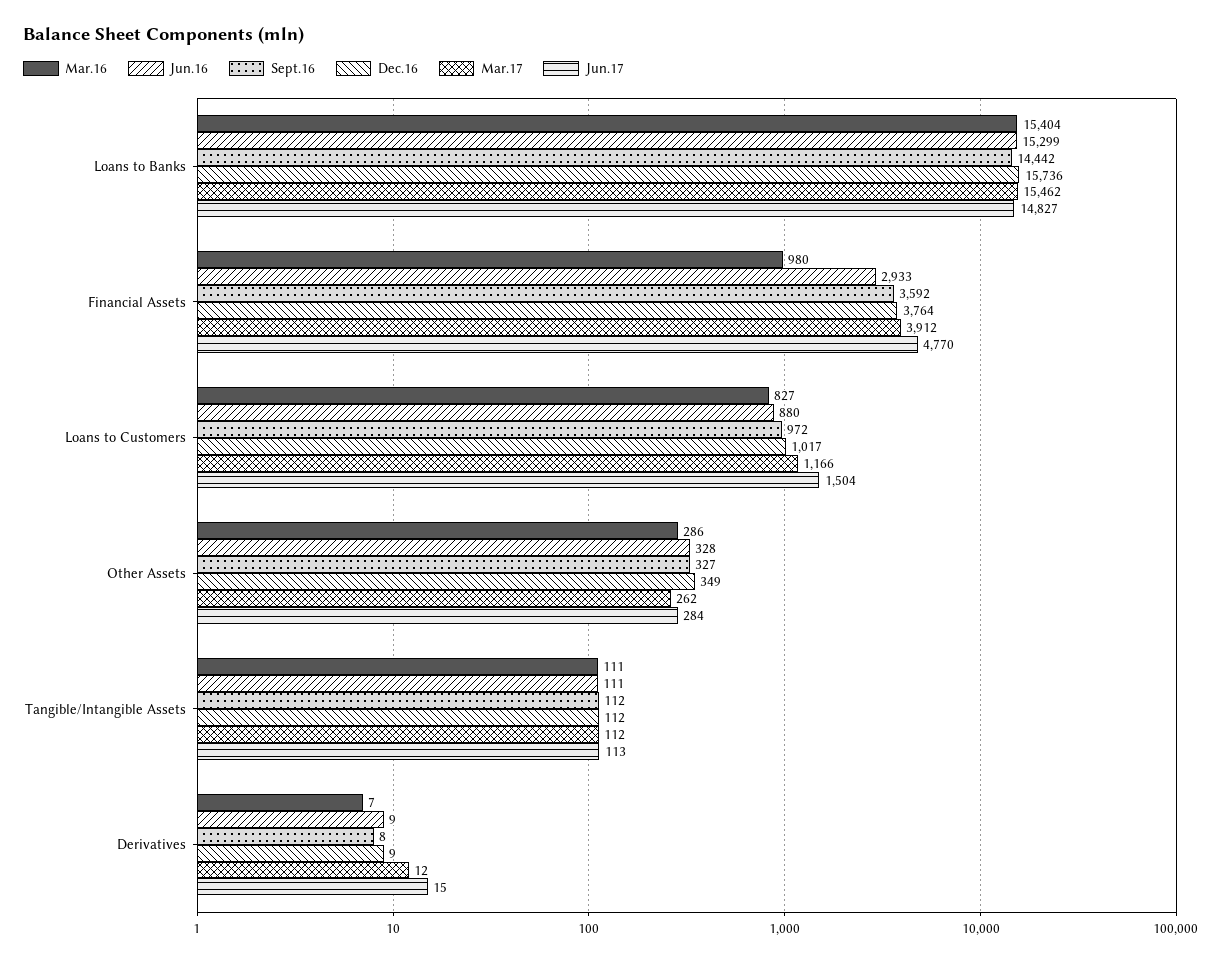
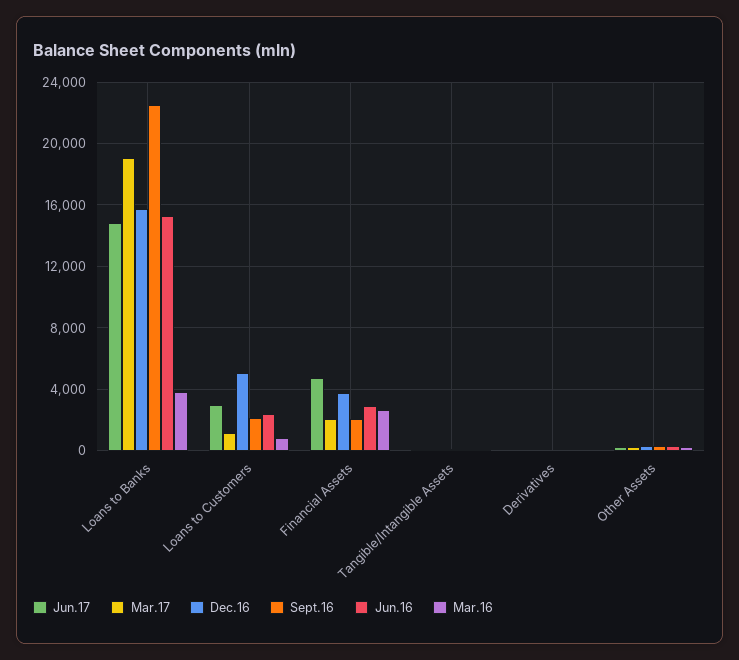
Mar.16, Loans to Banks: 15404 -> 4000
Sept.16, Loans to Banks: 14442 -> 22500
Mar.17, Loans to Banks: 15462 -> 19000
Mar.16, Financial Assets: 980 -> 2500
Sept.16, Financial Assets: 3592 -> 2000
Mar.17, Financial Assets: 3912 -> 2000
Jun.16, Loans to Customers: 880 -> 2500
Sept.16, Loans to Customers: 972 -> 2000
Dec.16, Loans to Customers: 1017 -> 5000
Jun.17, Loans to Customers: 1504 -> 3000

